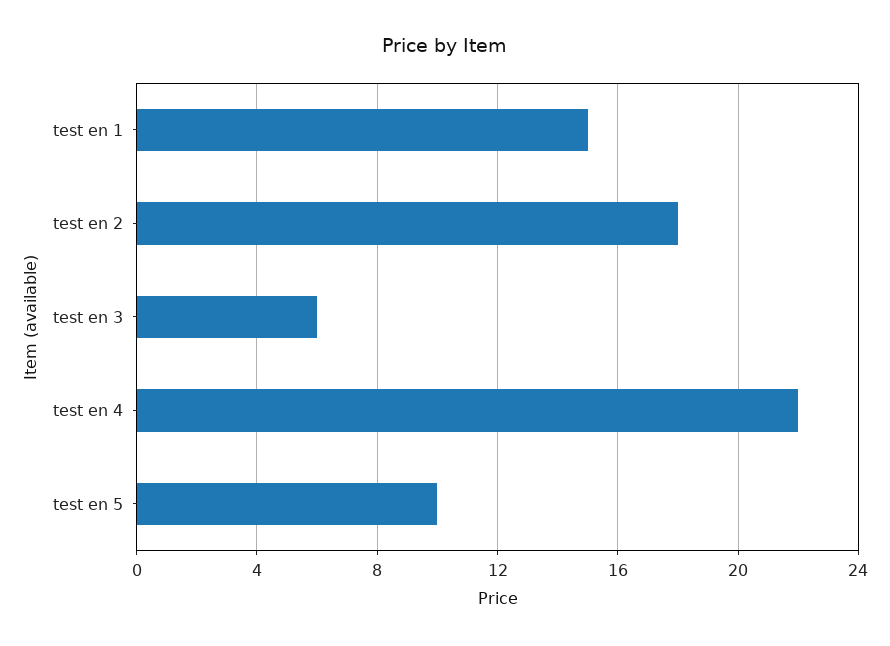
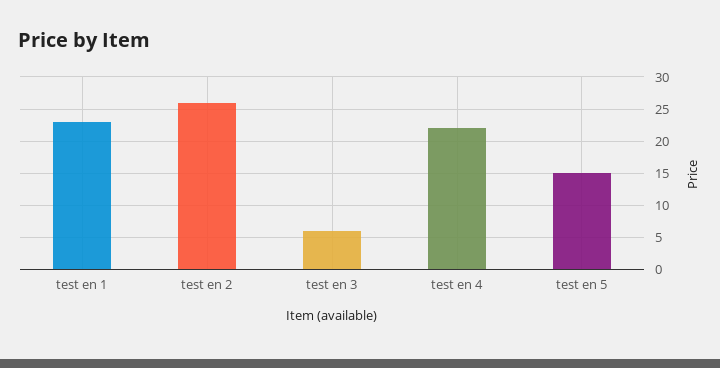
test en 1: 15 -> 23
test en 2: 18 -> 26
test en 5: 10 -> 15

